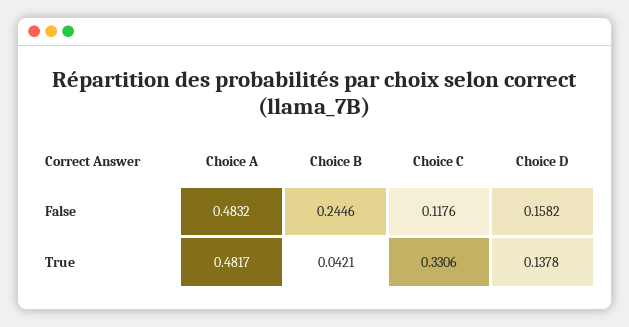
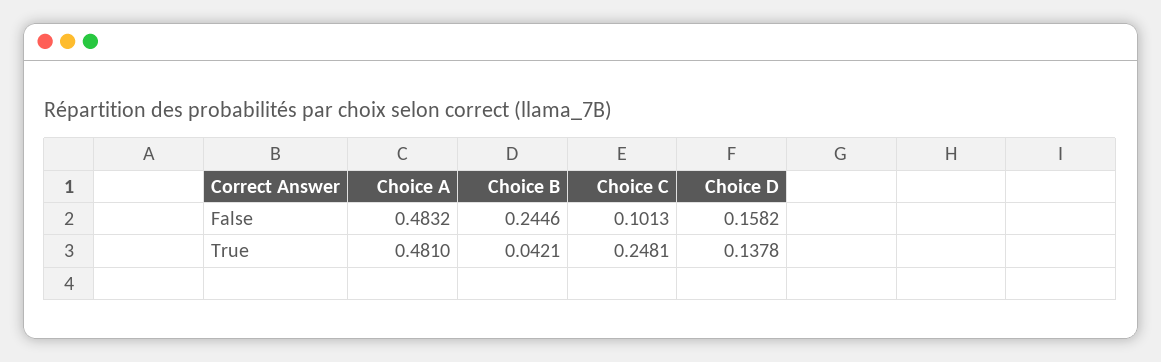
Choice C, False: 0.1176 -> 0.1013
Choice A, True: 0.4817 -> 0.481
Choice C, True: 0.3306 -> 0.2481

